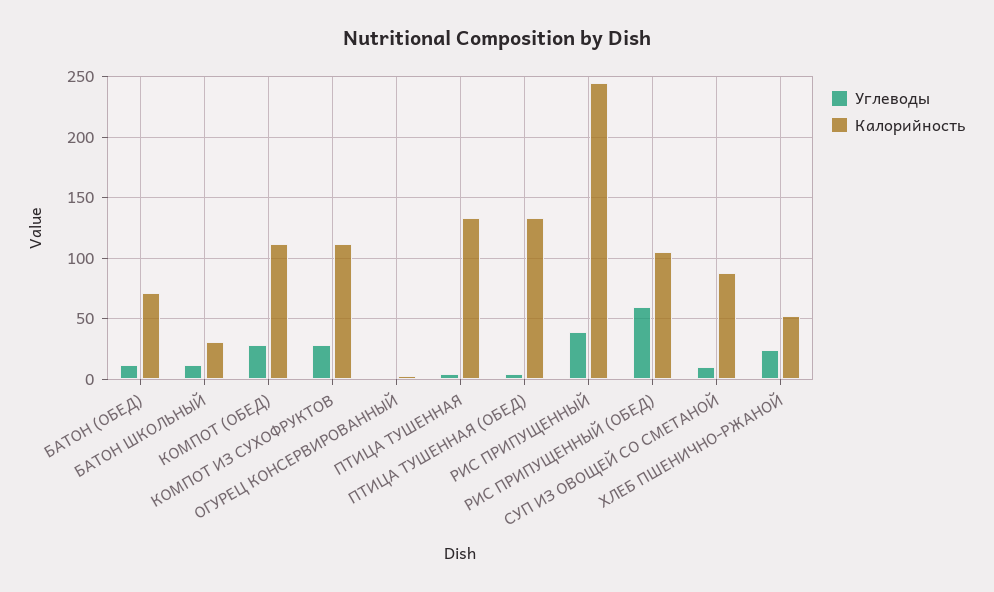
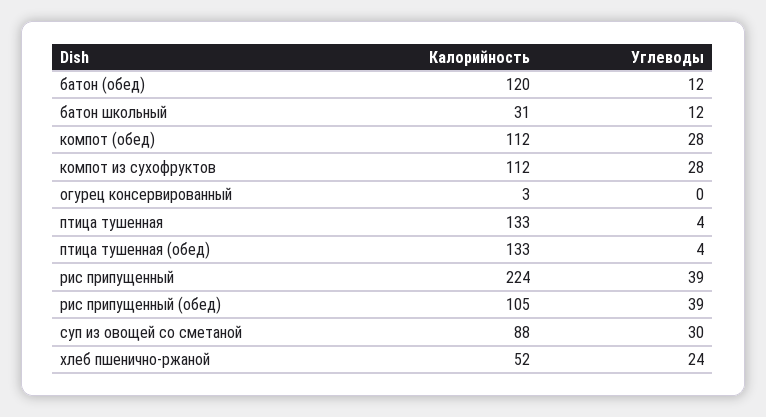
Калорийность, БАТОН (ОБЕД): 70 -> 120
Калорийность, РИС ПРИПУЩЕННЫЙ: 245 -> 224
Углеводы, РИС ПРИПУЩЕННЫЙ (ОБЕД): 60 -> 39
Углеводы, СУП ИЗ ОВОЩЕЙ СО СМЕТАНОЙ: 10 -> 30

